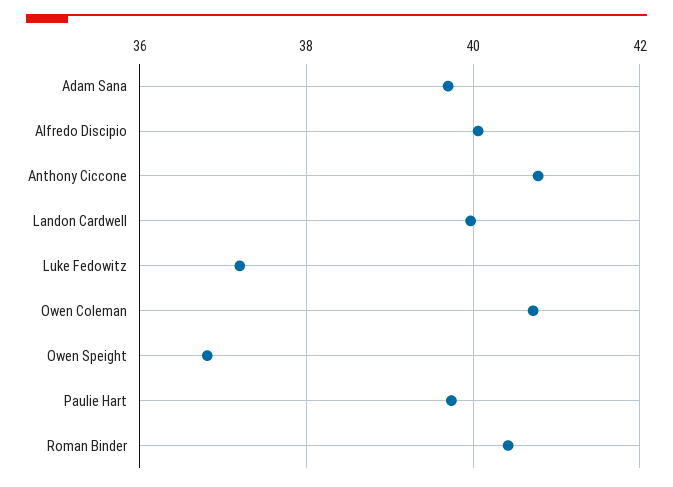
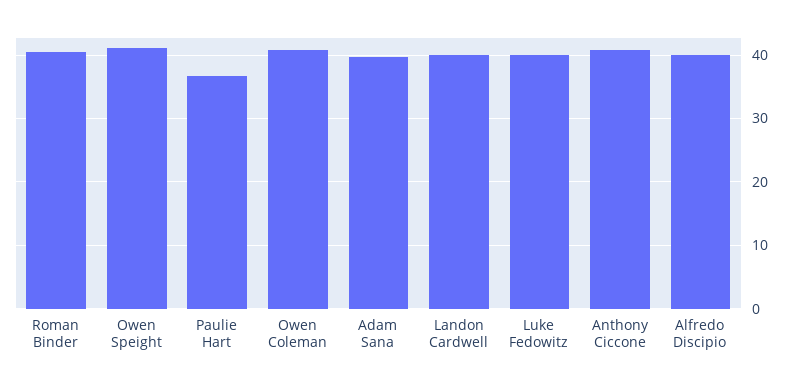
Luke Fedowitz: 37.2 -> 40
Owen Speight: 36.8 -> 41
Paulie Hart: 39.8 -> 37

